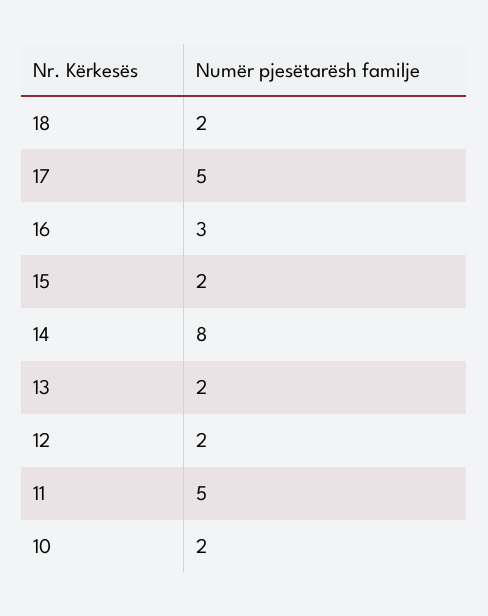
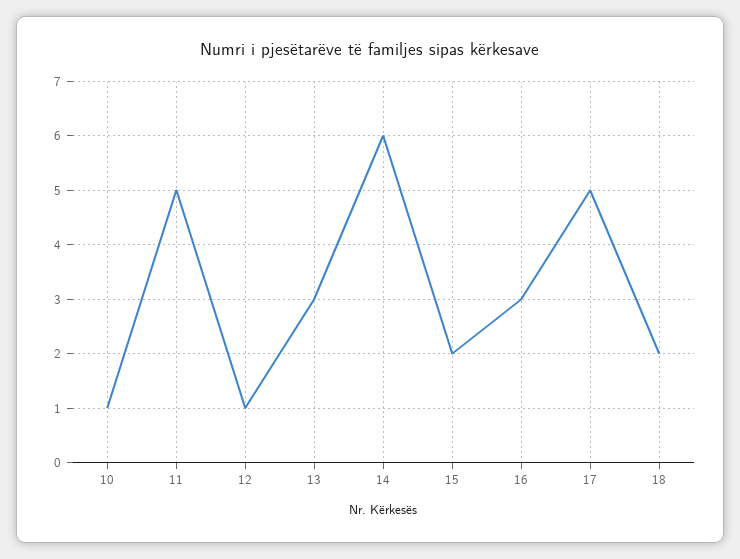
14: 8 -> 6
13: 2 -> 3
12: 2 -> 1
10: 2 -> 1

